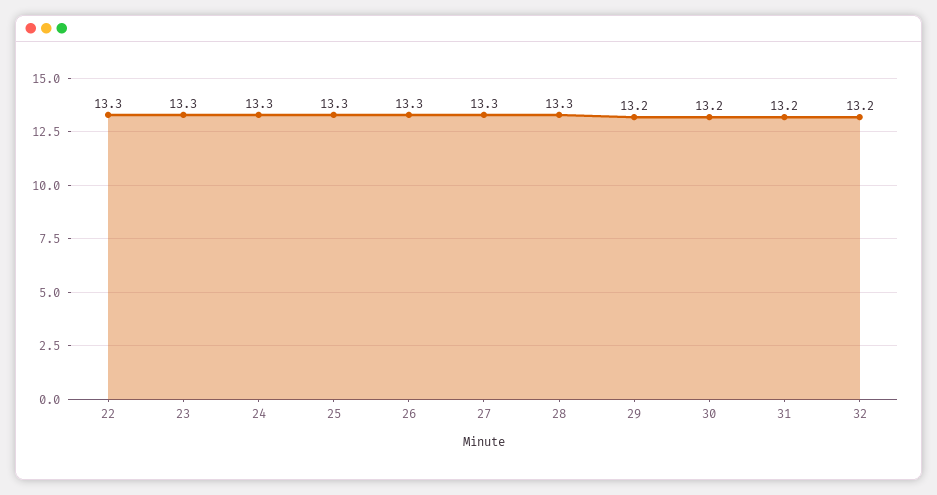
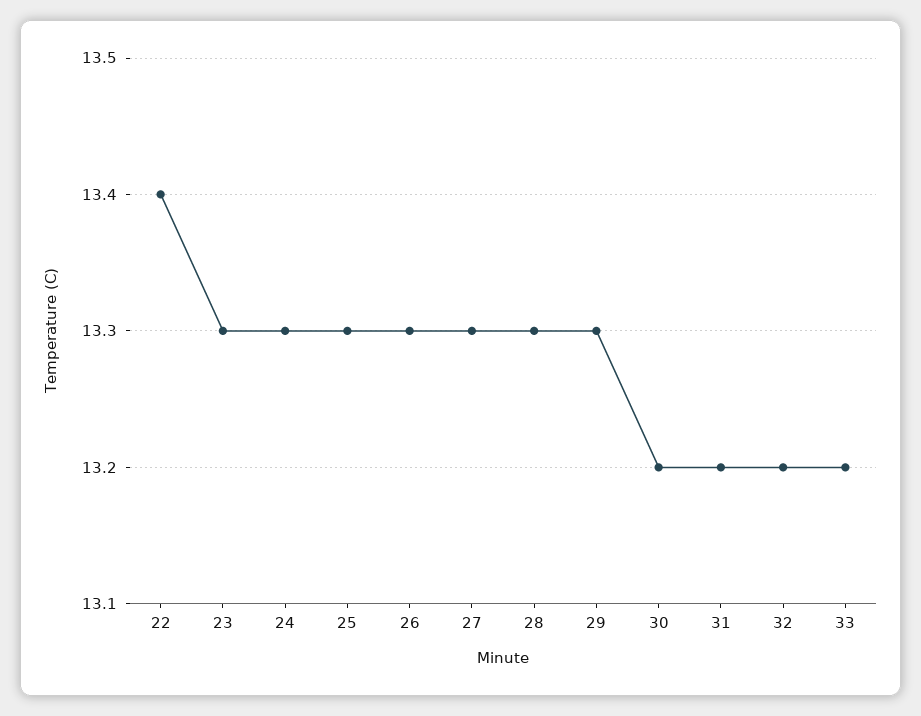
22: 13.3 -> 13.4
29: 13.2 -> 13.3
33: none -> 13.2

